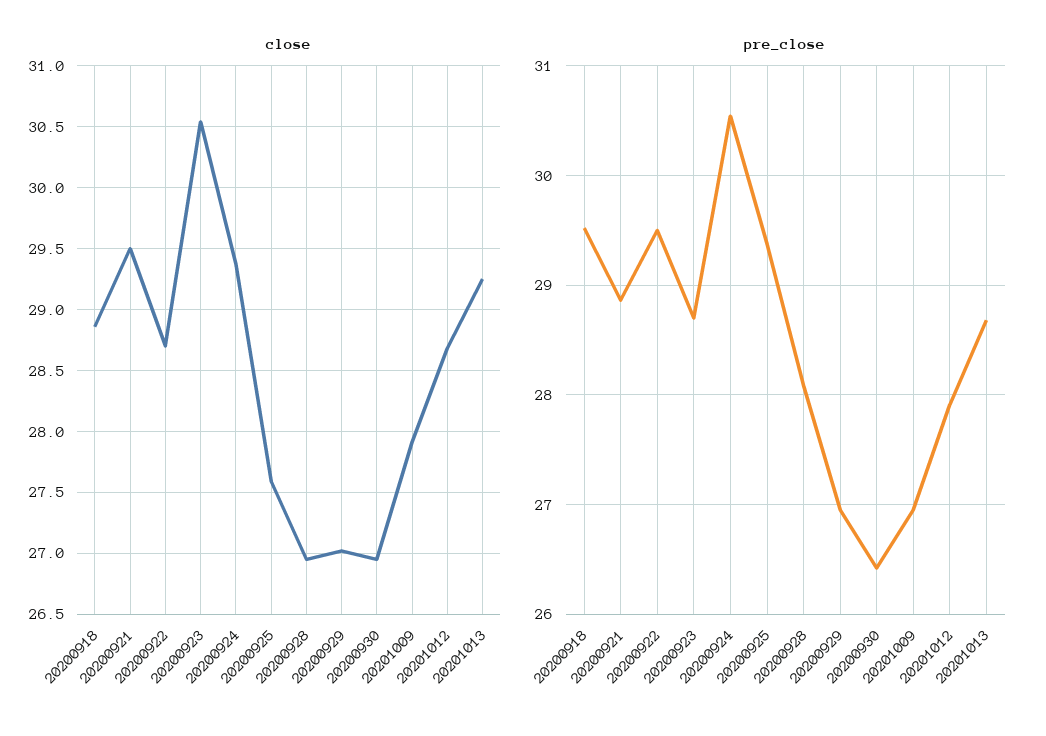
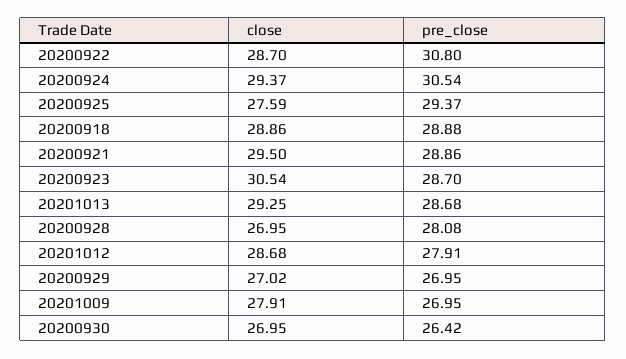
pre_close, 20200918: 29.5 -> 28.88
pre_close, 20200922: 29.5 -> 30.8

